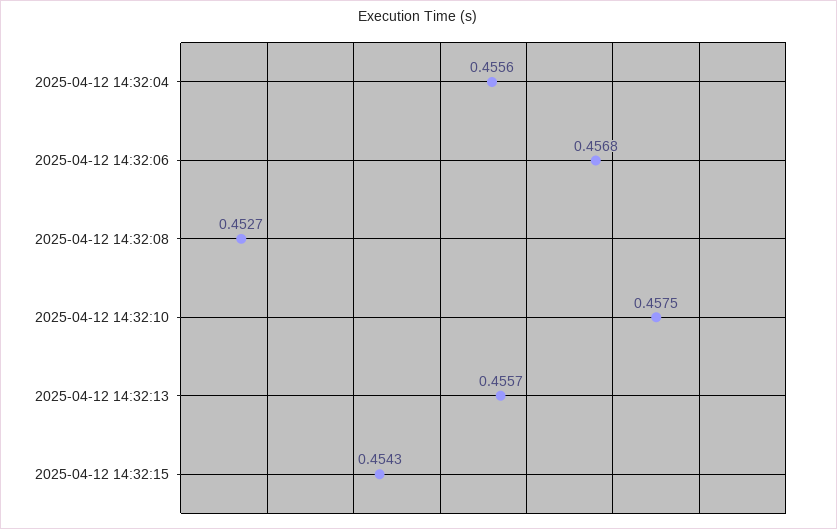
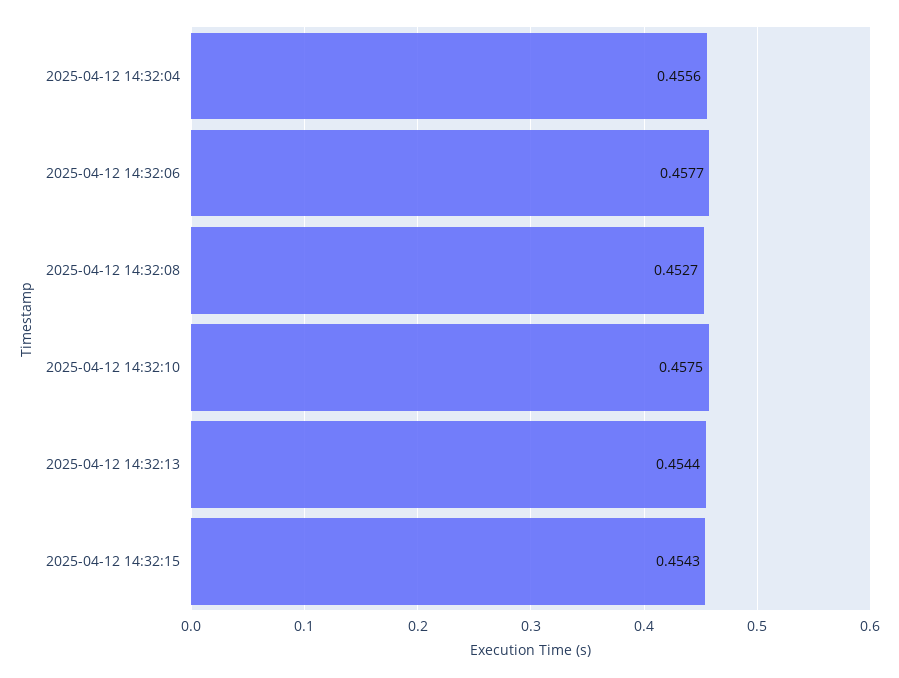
2025-04-12 14:32:06: 0.4568 -> 0.4577
2025-04-12 14:32:13: 0.4557 -> 0.4544

